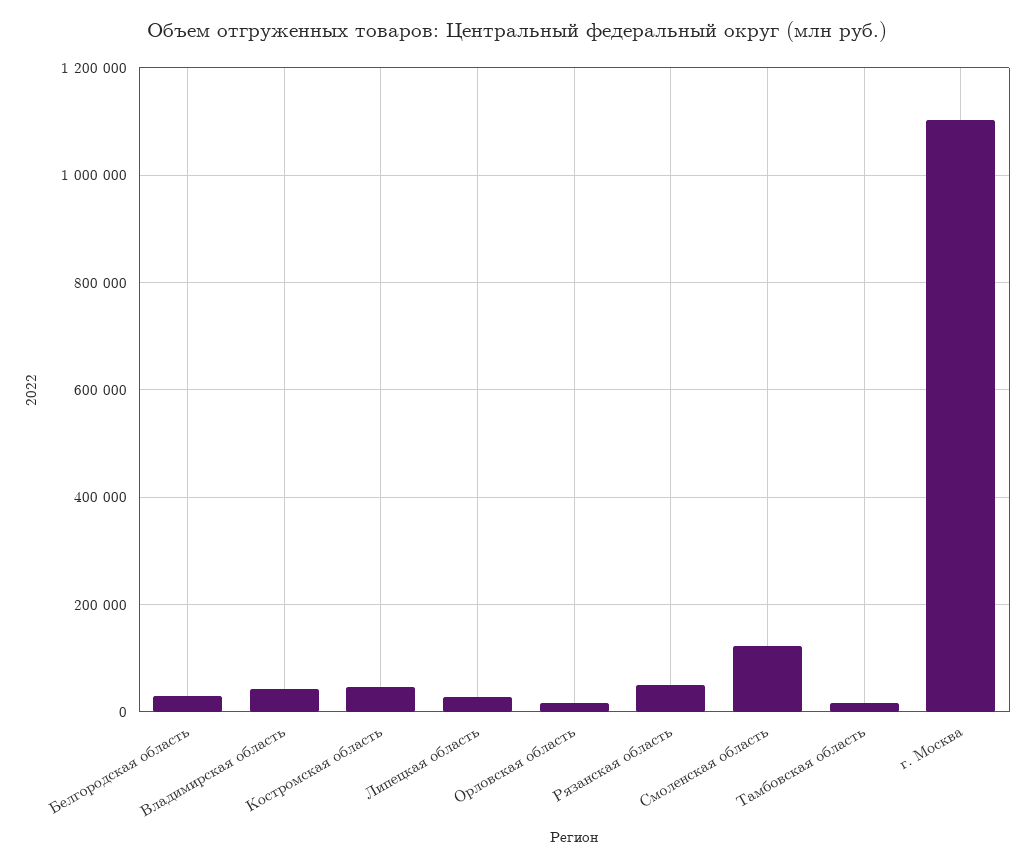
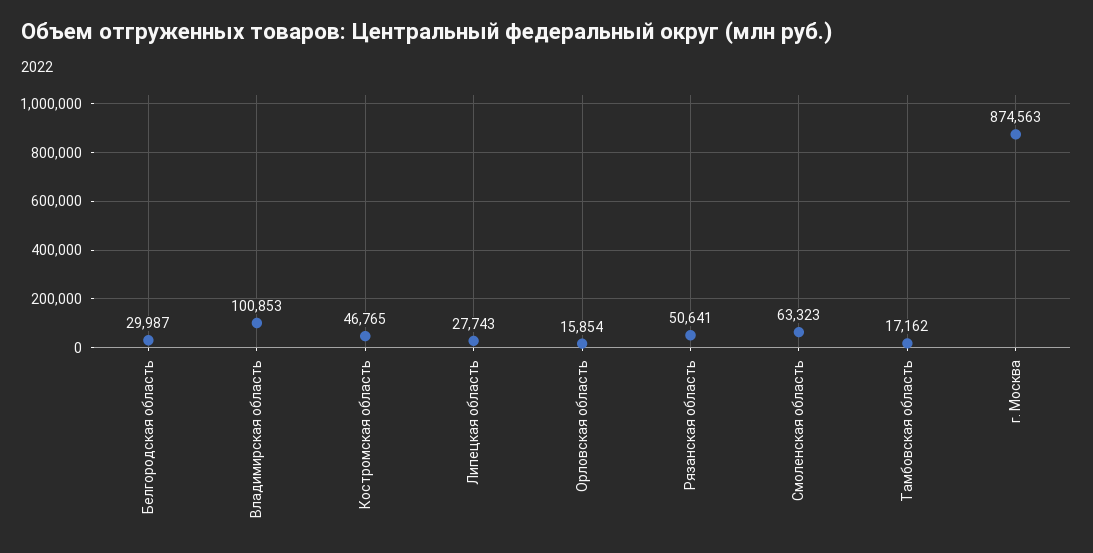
Владимирская область: 40000 -> 100853
Смоленская область: 120000 -> 63323
г. Москва: 1100000 -> 874563

